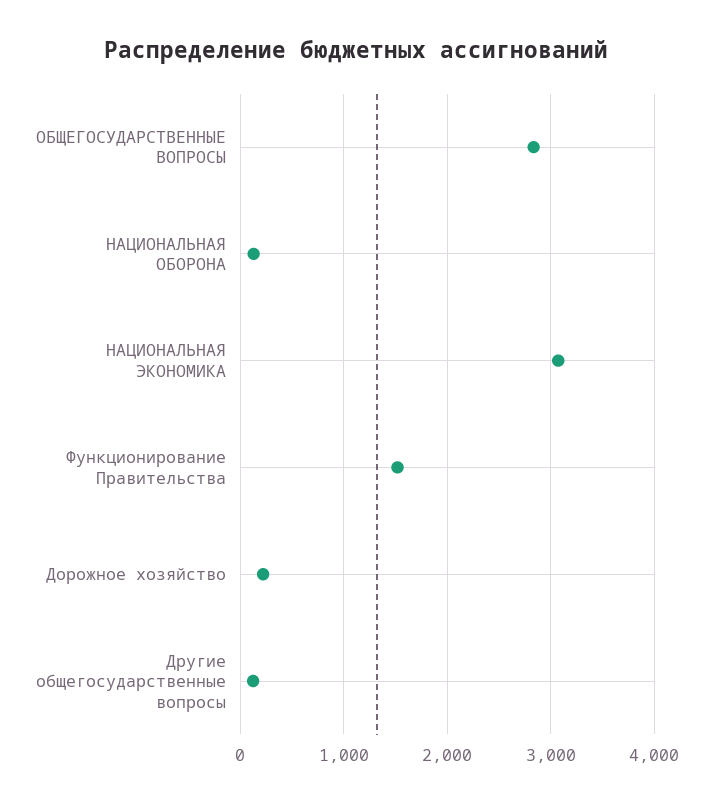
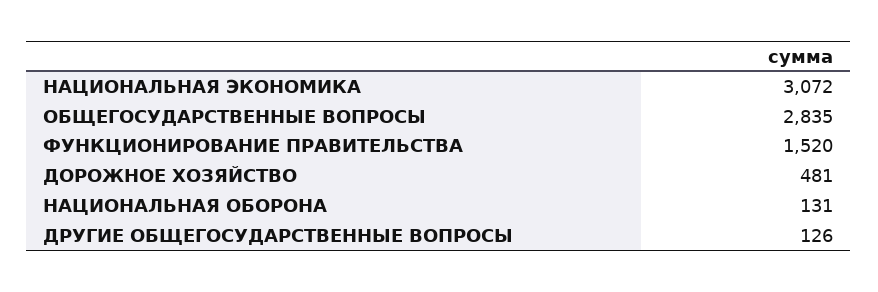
Дорожное хозяйство: 200 -> 481

